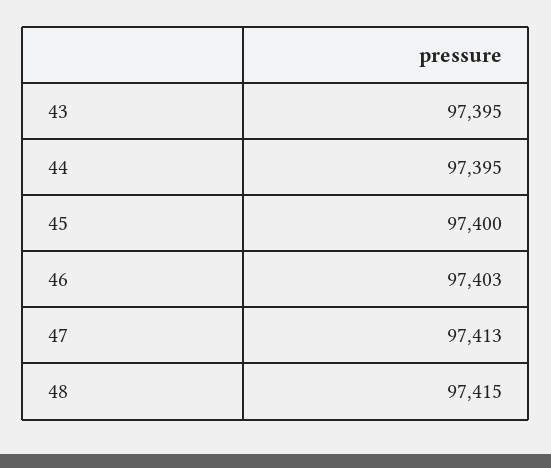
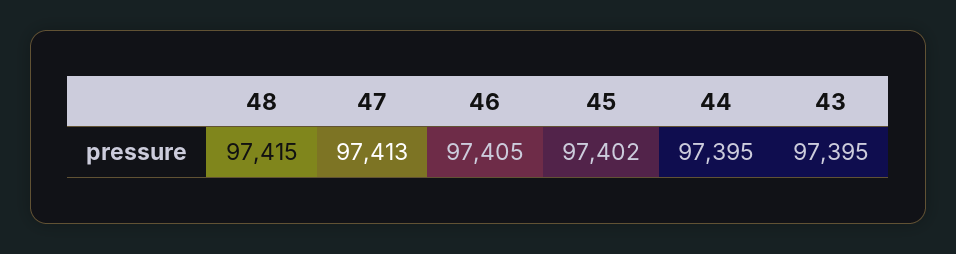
45: 97400 -> 97402
46: 97403 -> 97405

